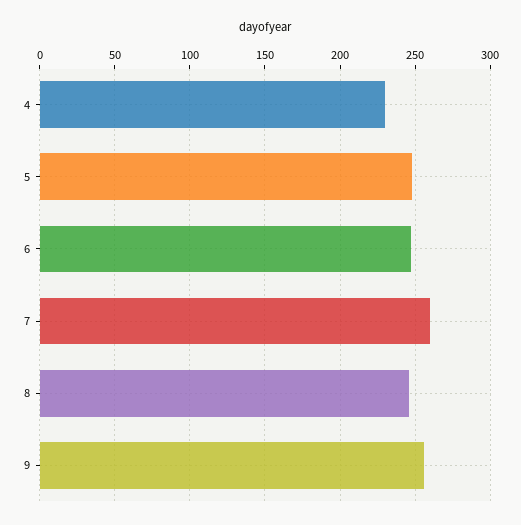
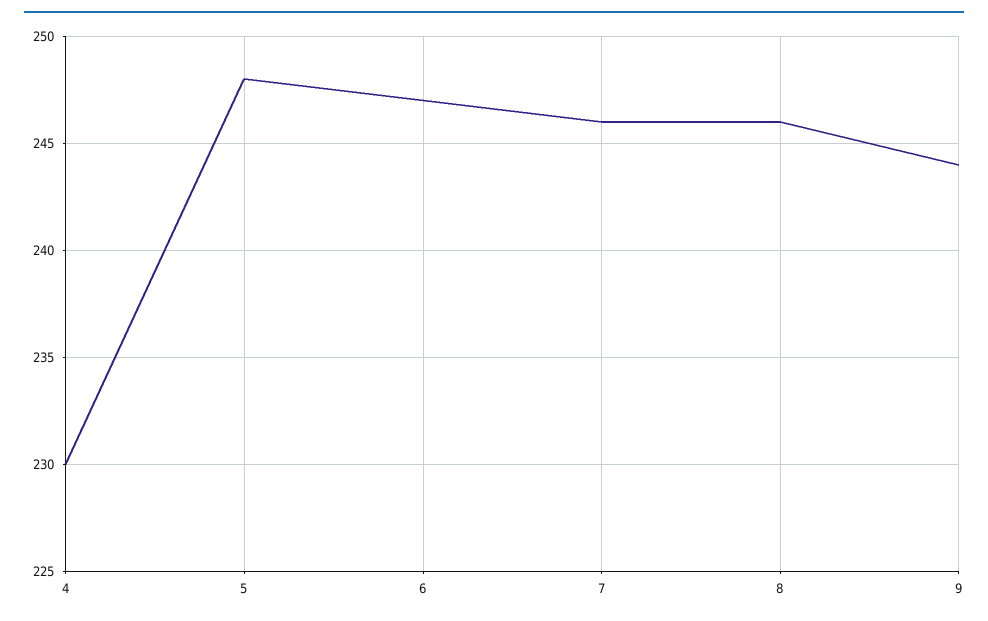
7: 260 -> 246
9: 255 -> 244

